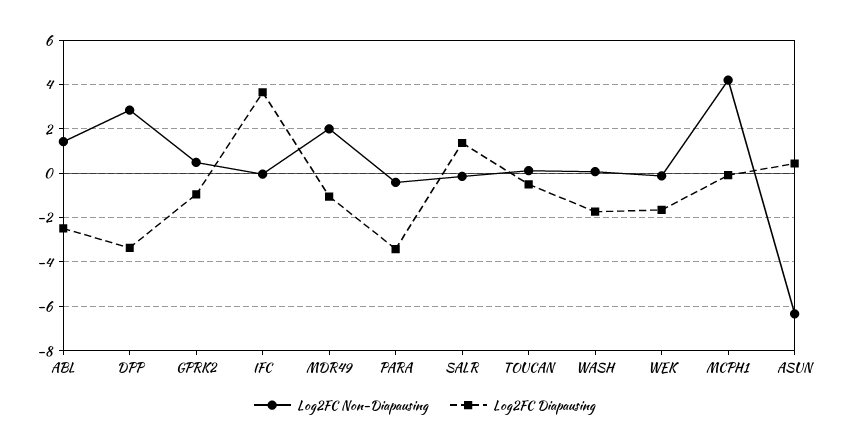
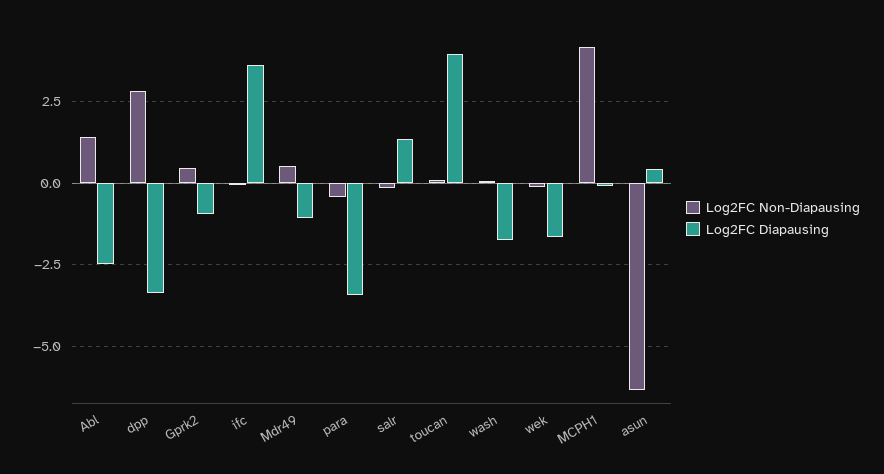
Log2FC Non-Diapausing, MDR49: 2 -> 0.5
Log2FC Diapausing, TOUCAN: -0.5 -> 4

